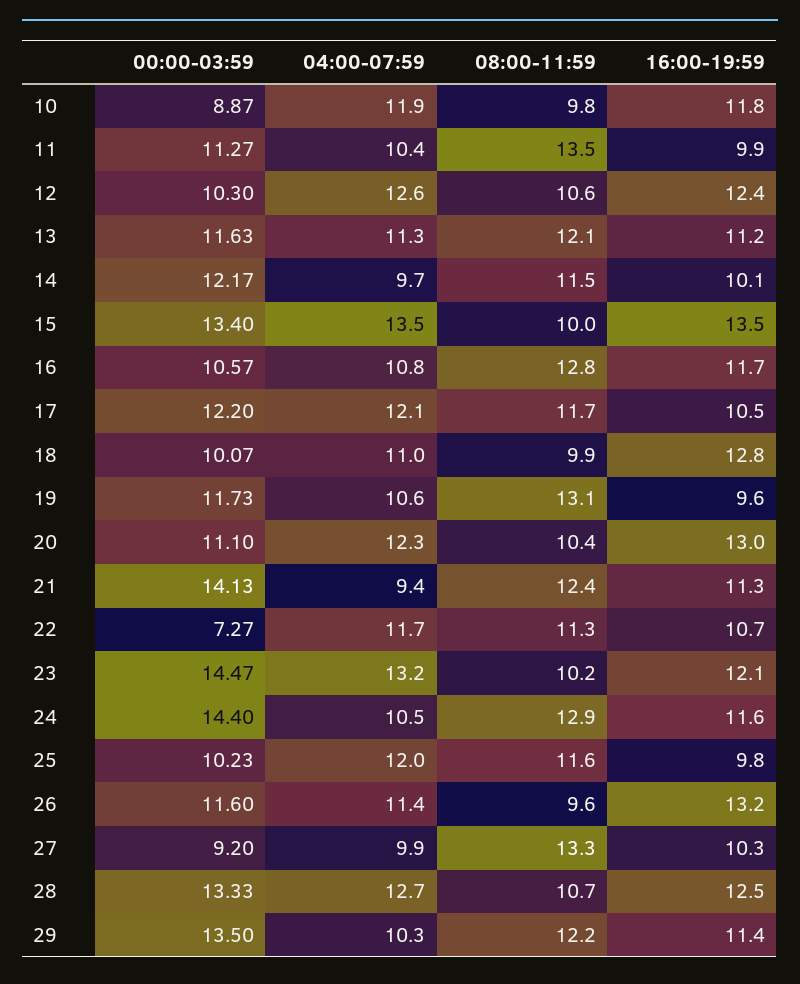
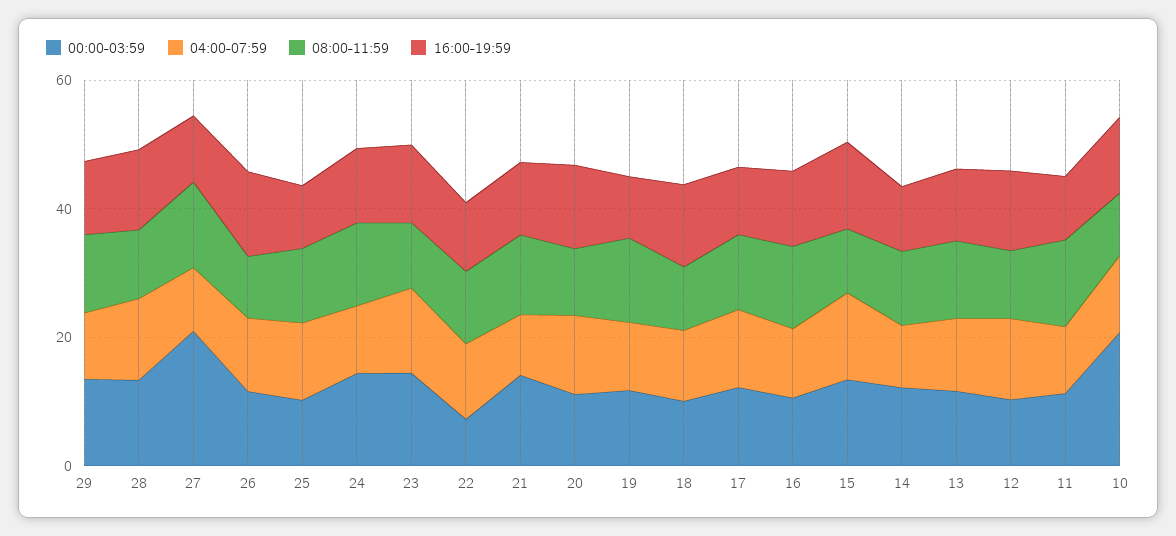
00:00-03:59, 10: 8.87 -> 20
00:00-03:59, 27: 9.2 -> 20

